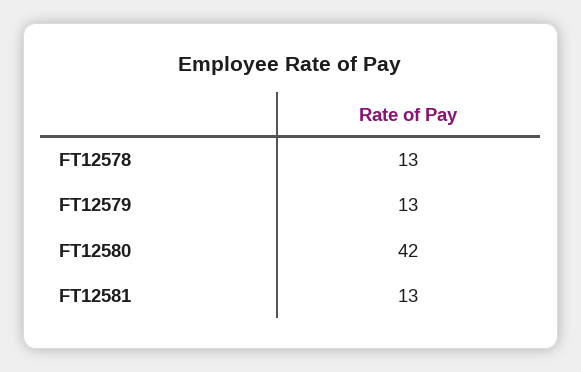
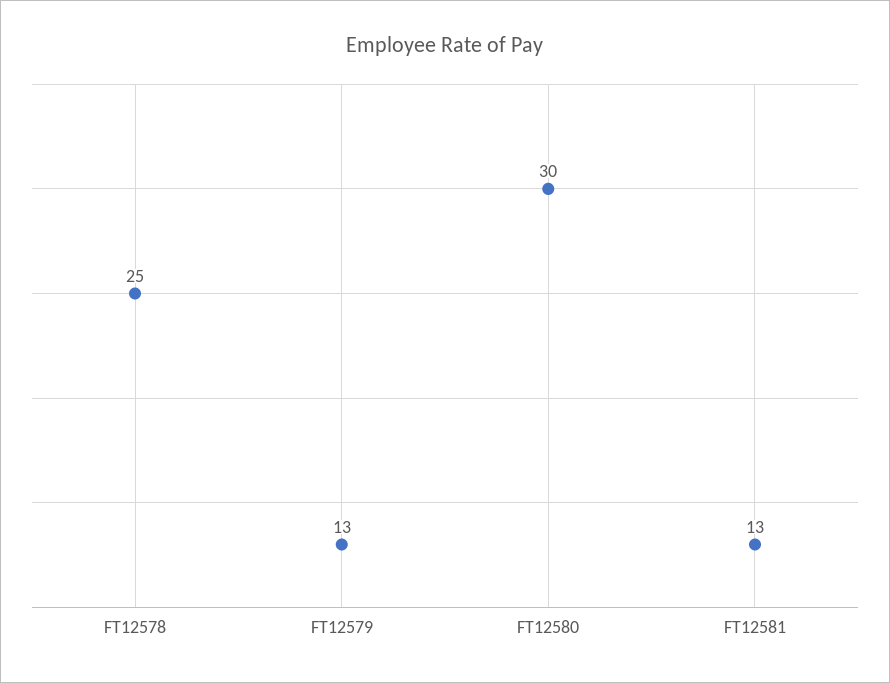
FT12578: 13 -> 25
FT12580: 42 -> 30

